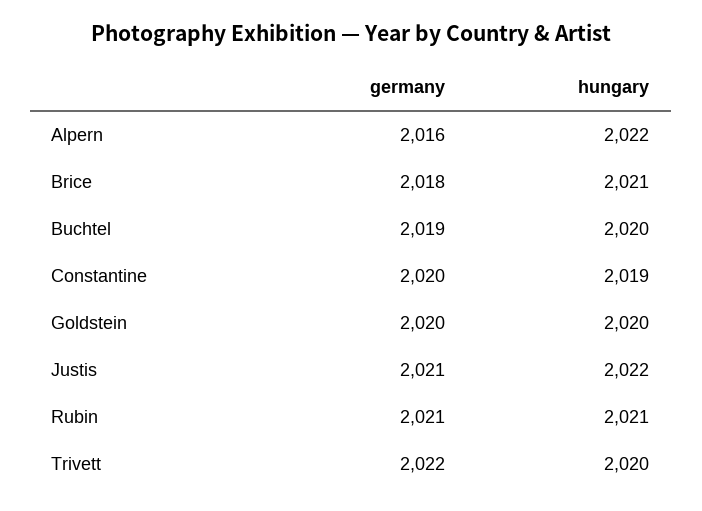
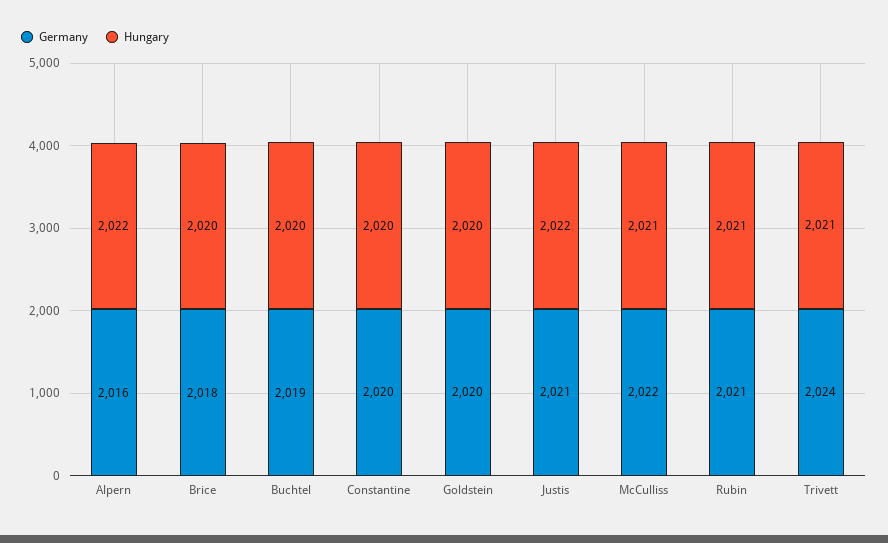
hungary, Brice: 2021 -> 2020
hungary, Constantine: 2019 -> 2020
germany, Trivett: 2022 -> 2024
hungary, Trivett: 2020 -> 2021
germany, McCulliss: none -> 2022
hungary, McCulliss: none -> 2021

